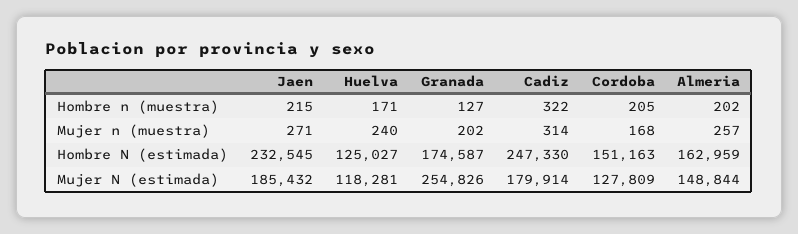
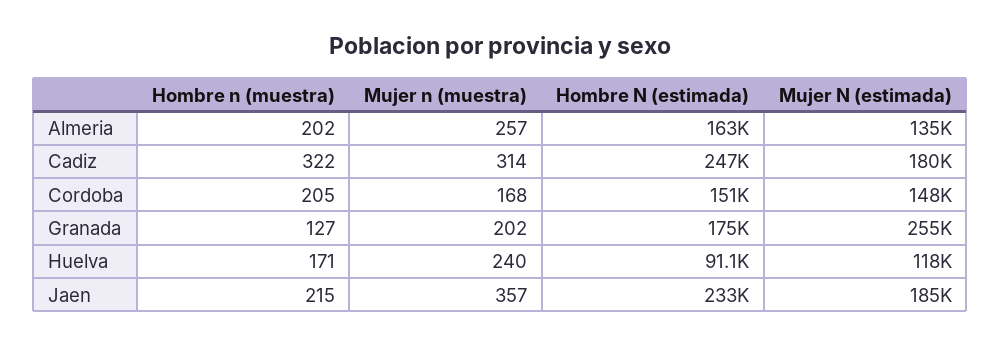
Jaen, Mujer n (muestra): 271 -> 357
Huelva, Hombre N (estimada): 125027 -> 91100
Cordoba, Mujer N (estimada): 127809 -> 148000
Almeria, Mujer N (estimada): 148844 -> 135000

